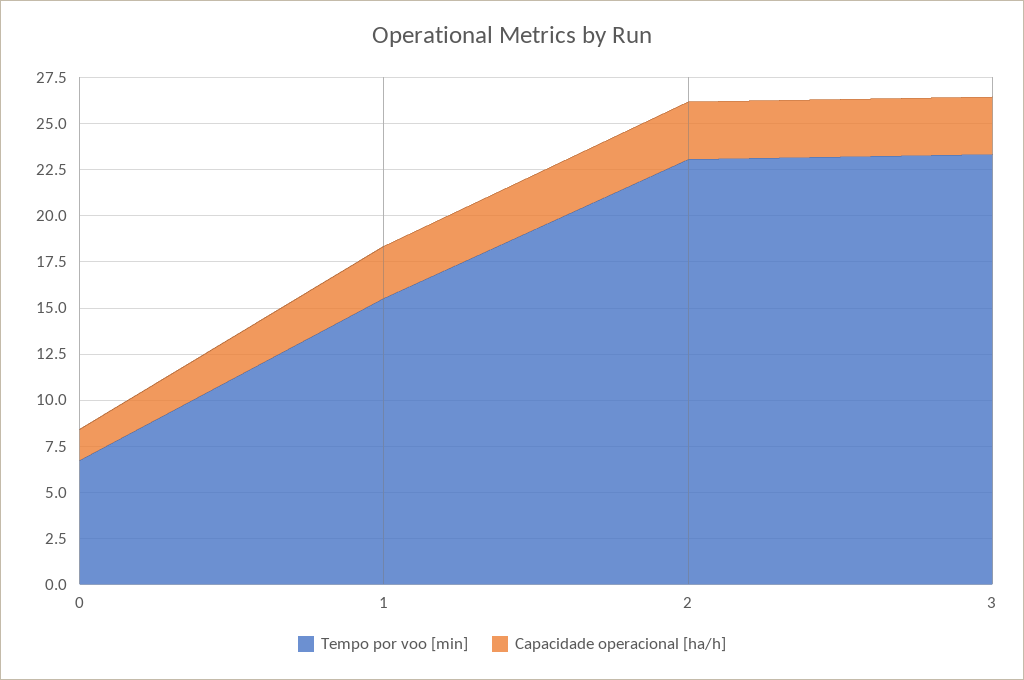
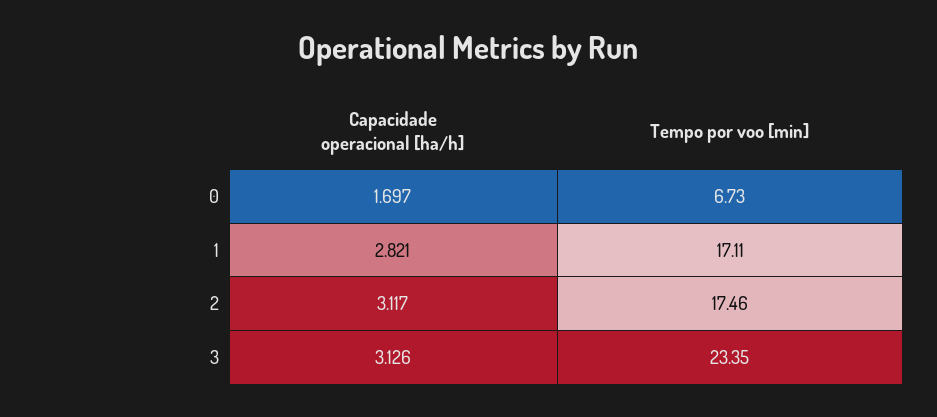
Tempo por voo [min], 1: 15.5 -> 17.11
Tempo por voo [min], 2: 23 -> 17.46

